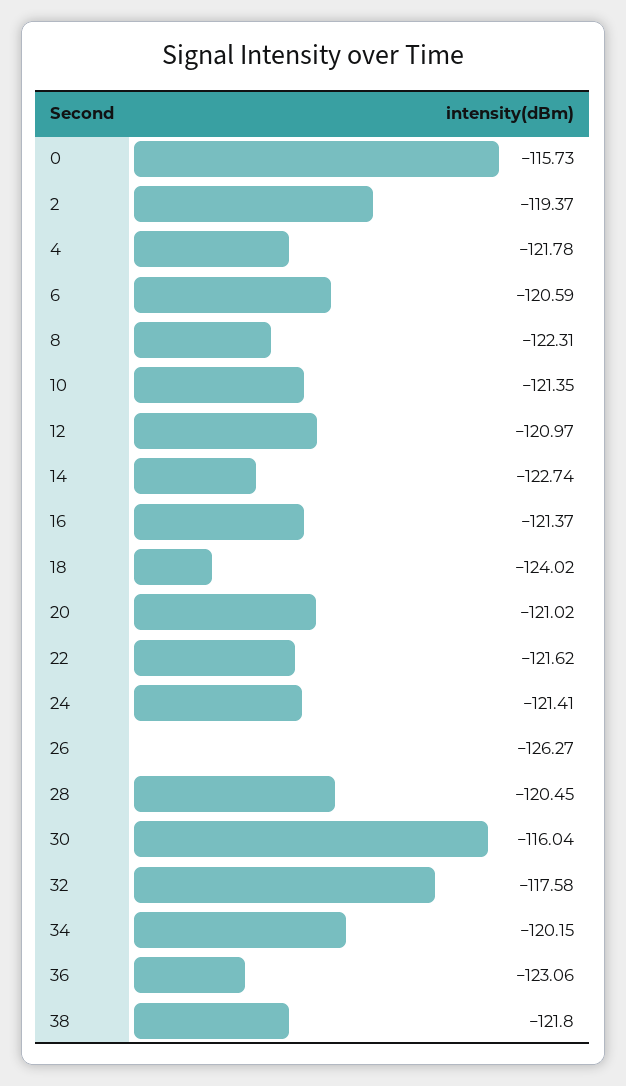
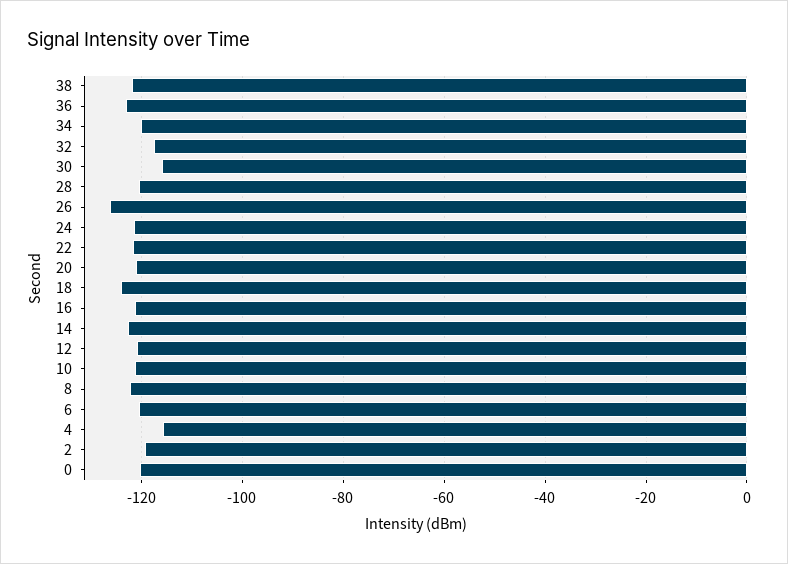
0: -115.73 -> -120
4: -121.78 -> -116

